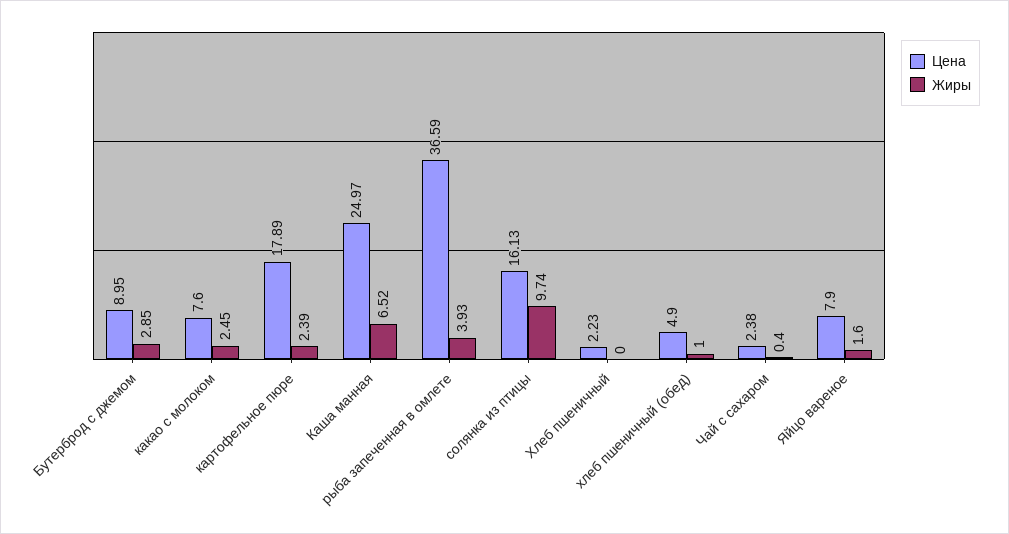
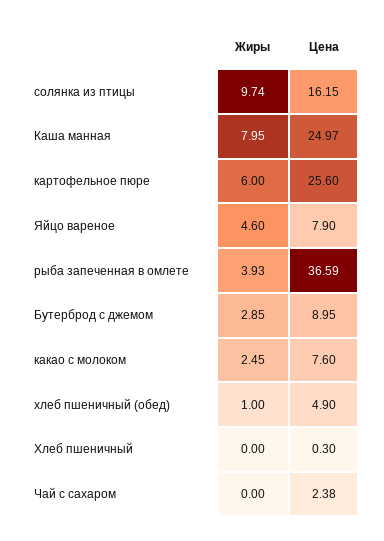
Цена, картофельное пюре: 17.89 -> 25.6
Жиры, картофельное пюре: 2.39 -> 6
Жиры, Каша манная: 6.52 -> 7.95
Цена, солянка из птицы: 16.13 -> 16.15
Цена, Хлеб пшеничный: 2.23 -> 0.3
Жиры, Чай с сахаром: 0.4 -> 0
Жиры, Яйцо вареное: 1.6 -> 4.6

